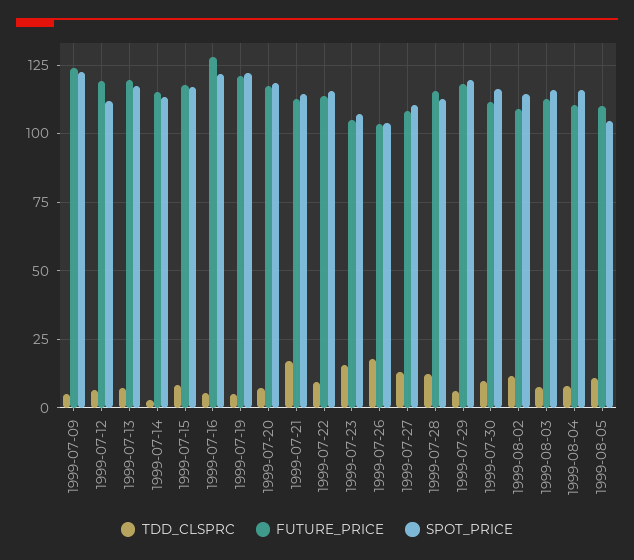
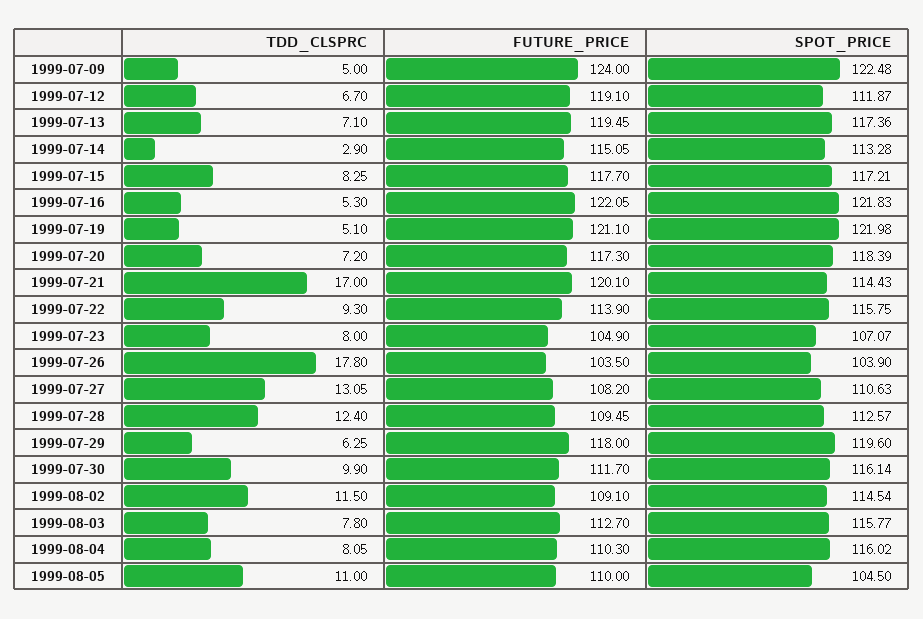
FUTURE_PRICE, 1999-07-16: 127.5 -> 122.05
FUTURE_PRICE, 1999-07-21: 112.5 -> 120.1
TDD_CLSPRC, 1999-07-23: 15 -> 8
FUTURE_PRICE, 1999-07-28: 115 -> 109.45

